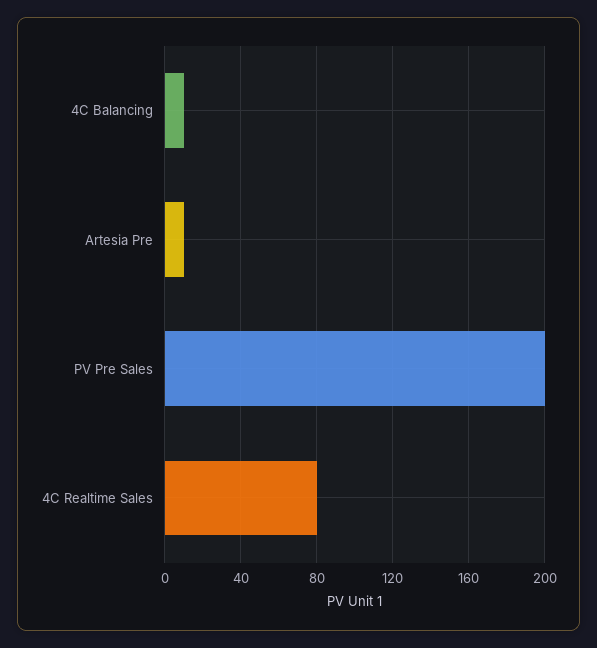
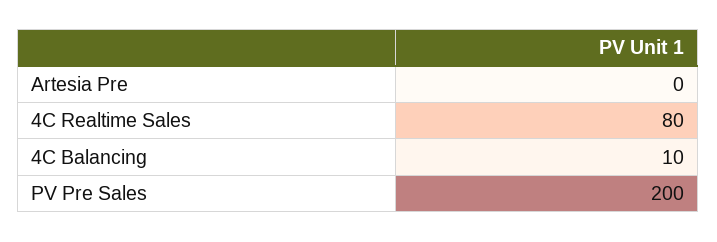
Artesia Pre: 10 -> 0

